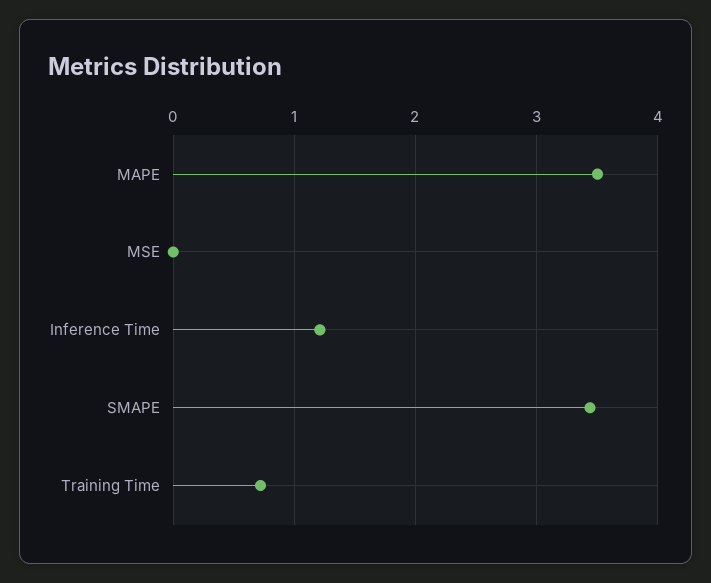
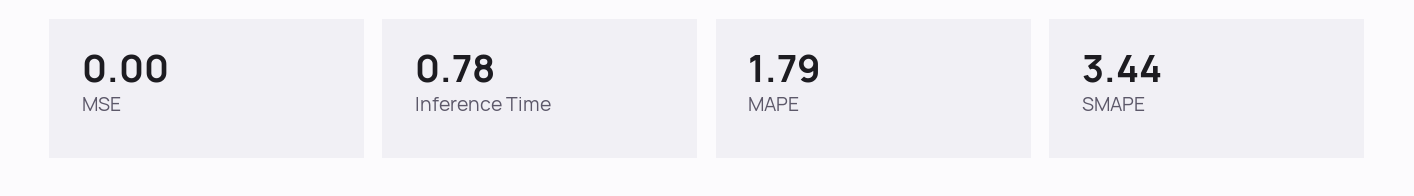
MAPE: 3.5 -> 1.79
Inference Time: 1.2 -> 0.78
Training Time: 0.7 -> none

